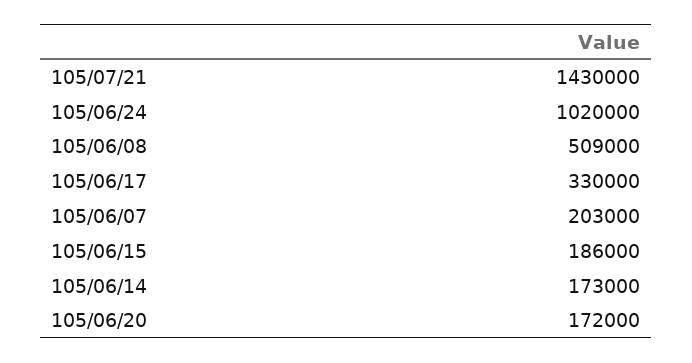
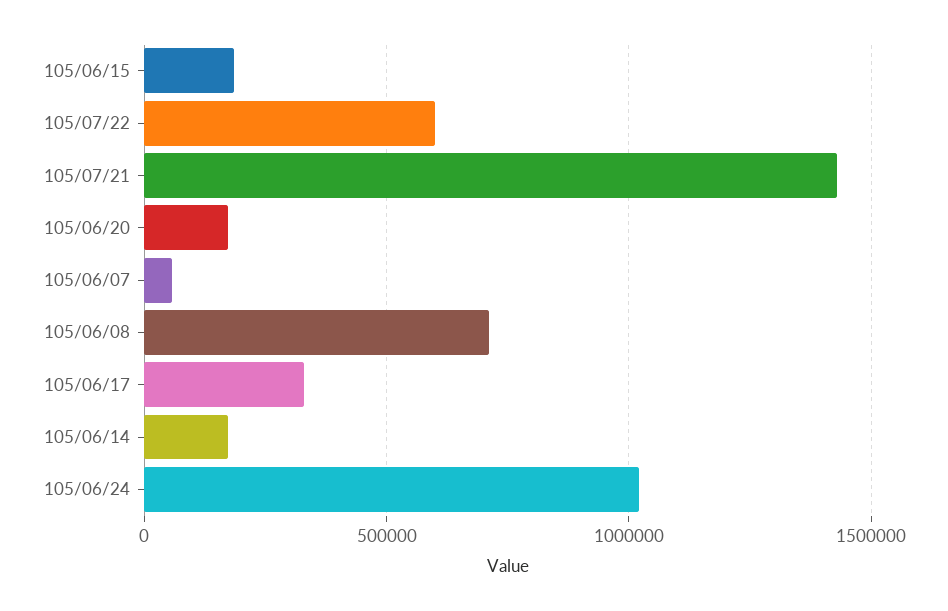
105/06/08: 509000 -> 700000
105/06/07: 203000 -> 50000
105/07/22: none -> 600000

